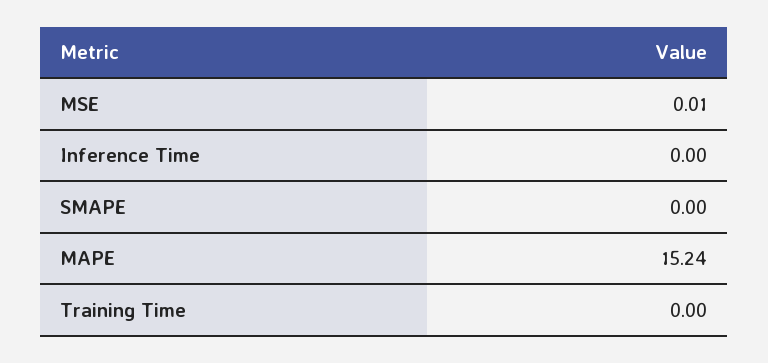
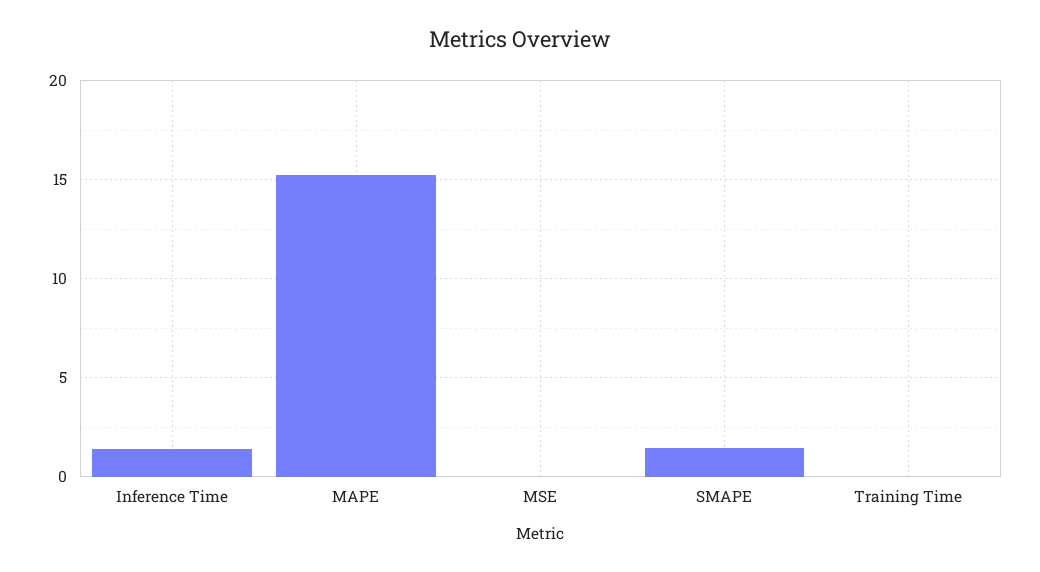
Inference Time: 0 -> 1.5
SMAPE: 0 -> 1.5

